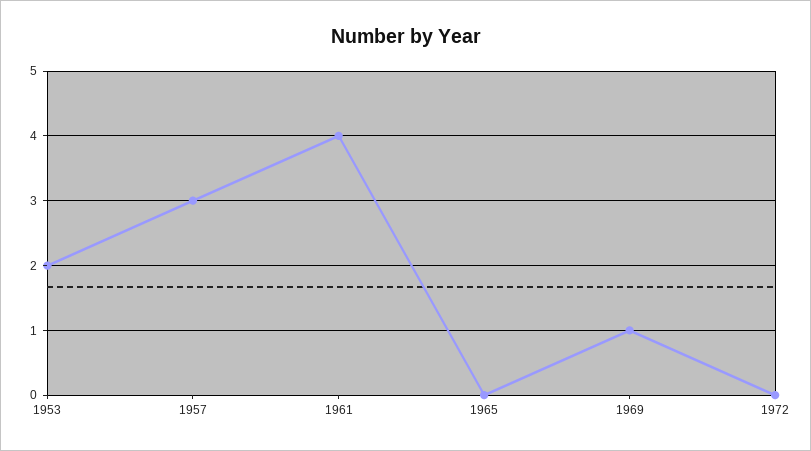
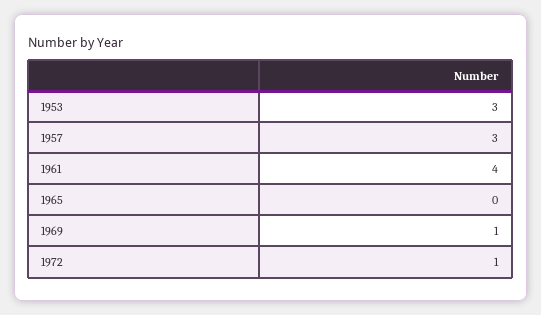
1953: 2 -> 3
1972: 0 -> 1

